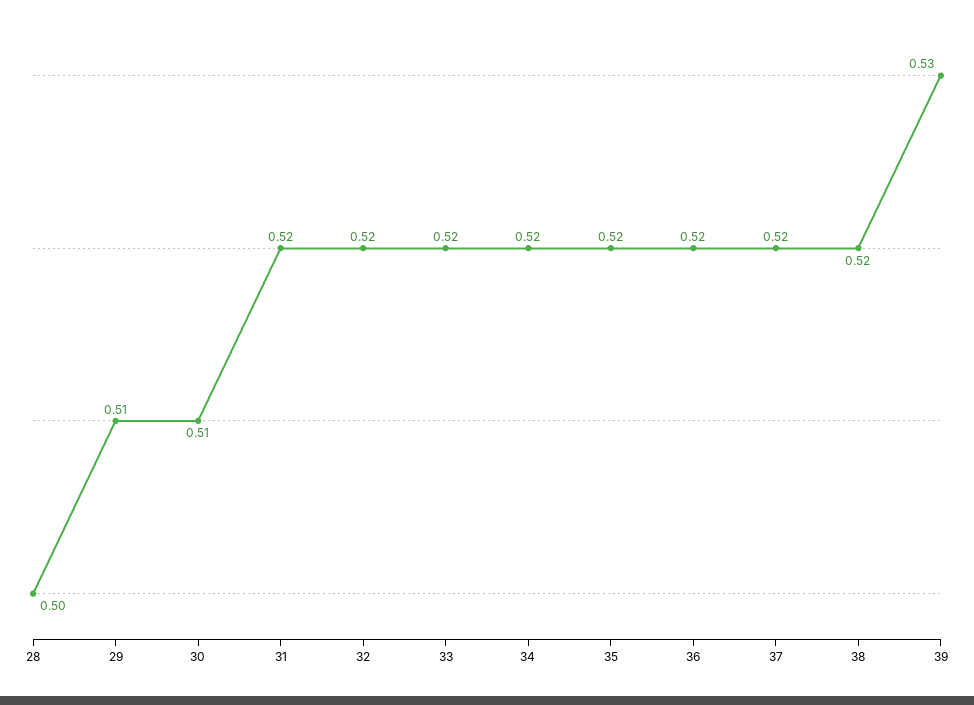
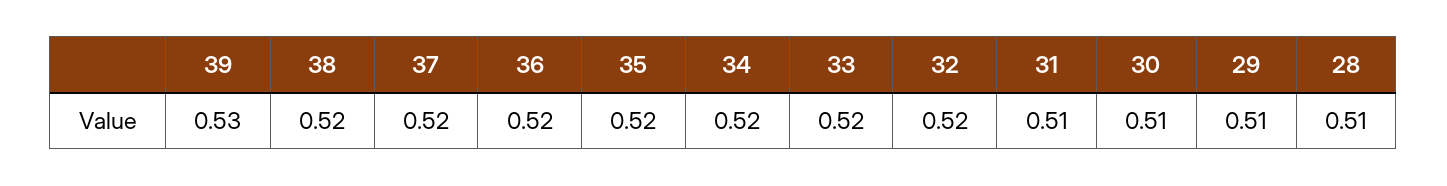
28: 0.5 -> 0.51
31: 0.52 -> 0.51

